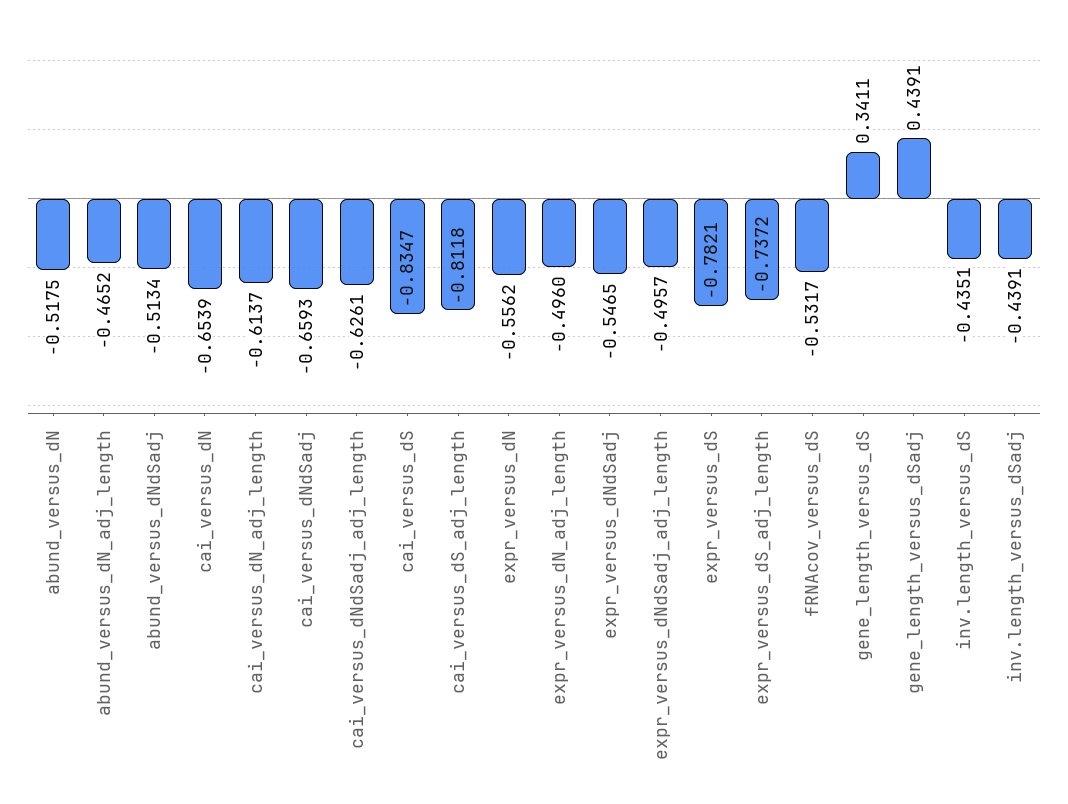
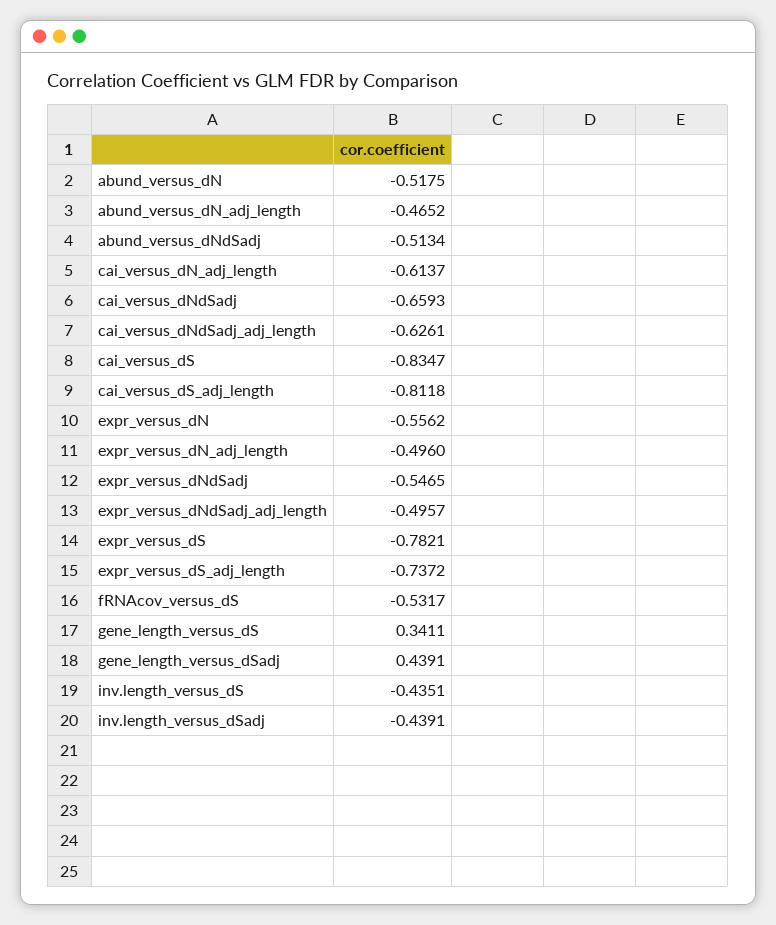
cai_versus_dN: -0.6539 -> none

